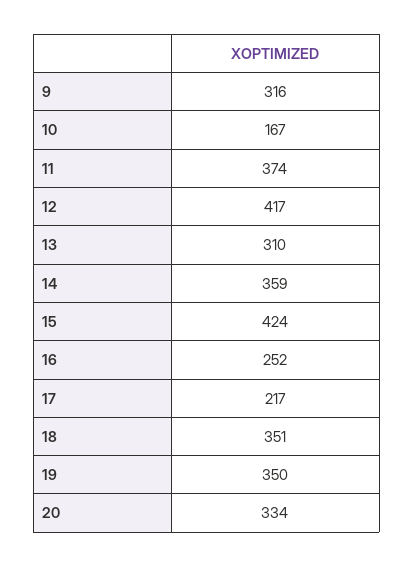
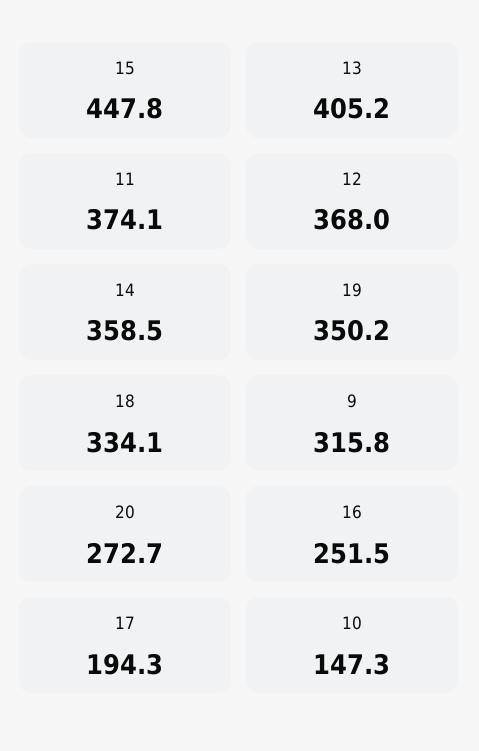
10: 167 -> 147.3
12: 417 -> 368
13: 310 -> 405.2
15: 424 -> 447.8
17: 217 -> 194.3
18: 351 -> 334.1
20: 334 -> 272.7

